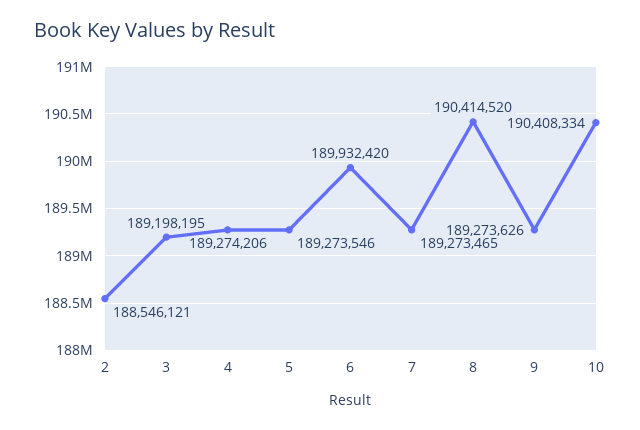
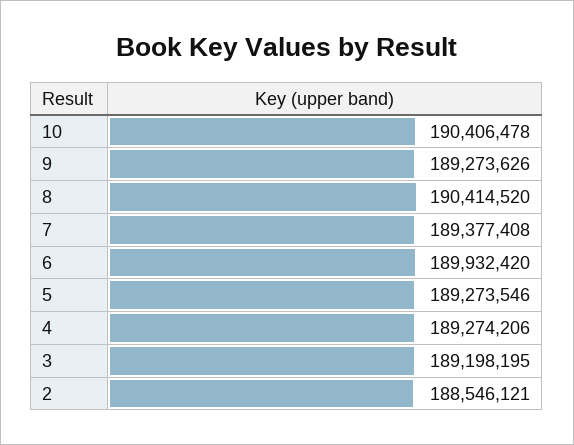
7: 189273465 -> 189377408
10: 190408334 -> 190406478

